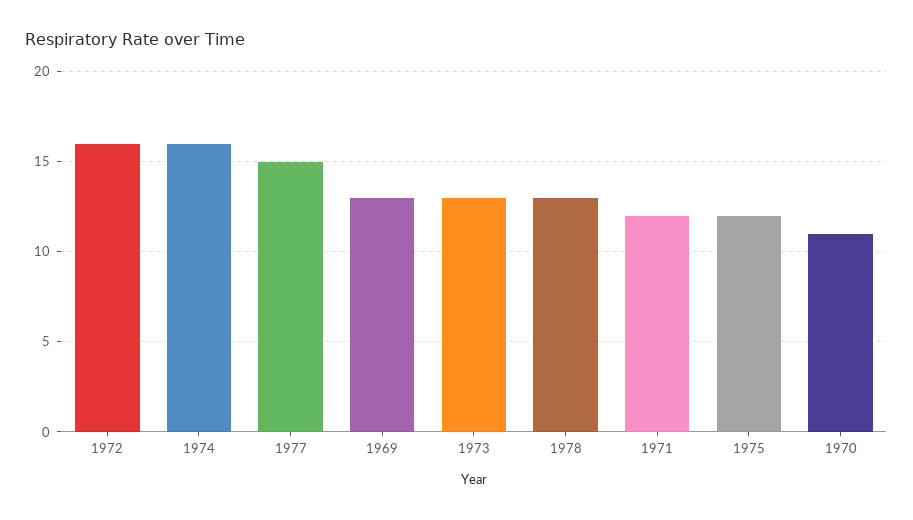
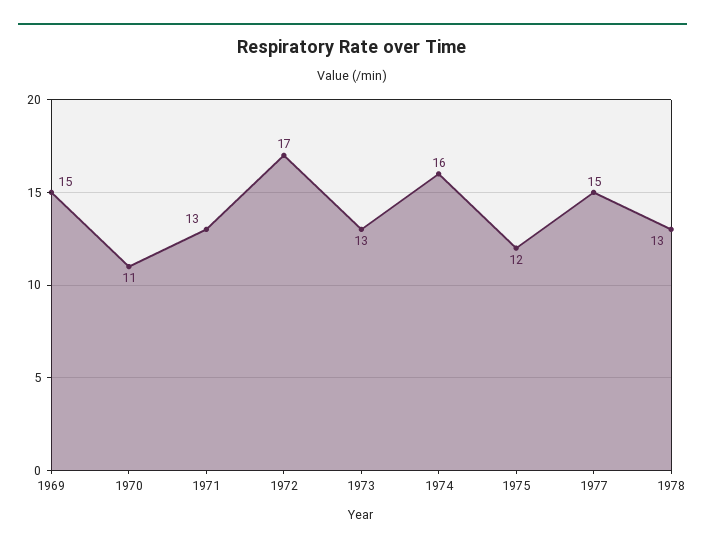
1972: 16 -> 17
1969: 13 -> 15
1971: 12 -> 13

